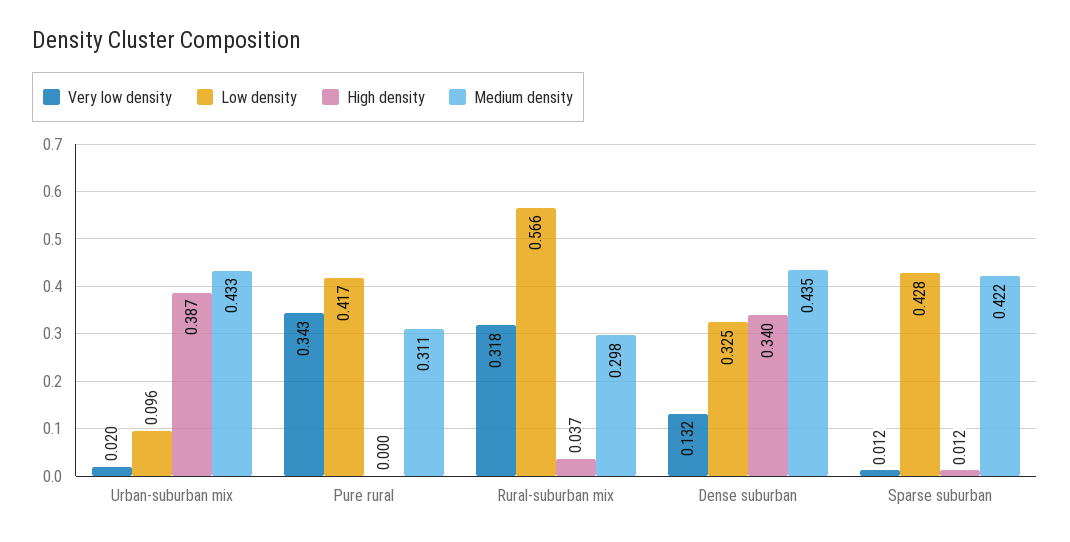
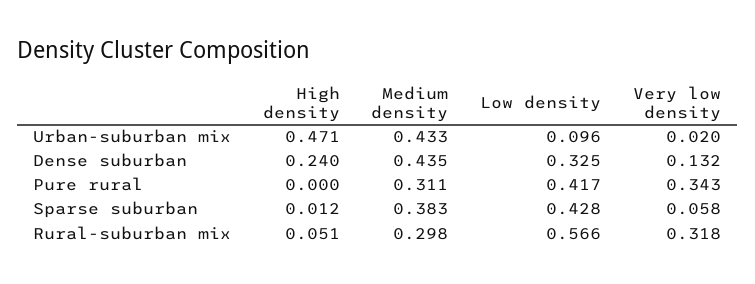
High density, Urban-suburban mix: 0.387 -> 0.471
High density, Rural-suburban mix: 0.037 -> 0.051
High density, Dense suburban: 0.34 -> 0.24
Very low density, Sparse suburban: 0.012 -> 0.058
Medium density, Sparse suburban: 0.422 -> 0.383

